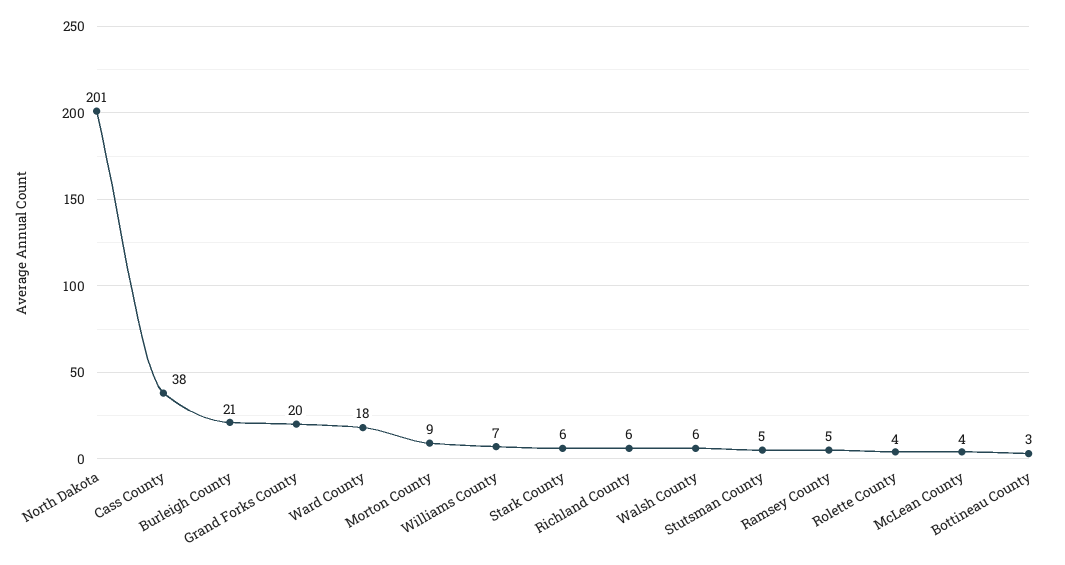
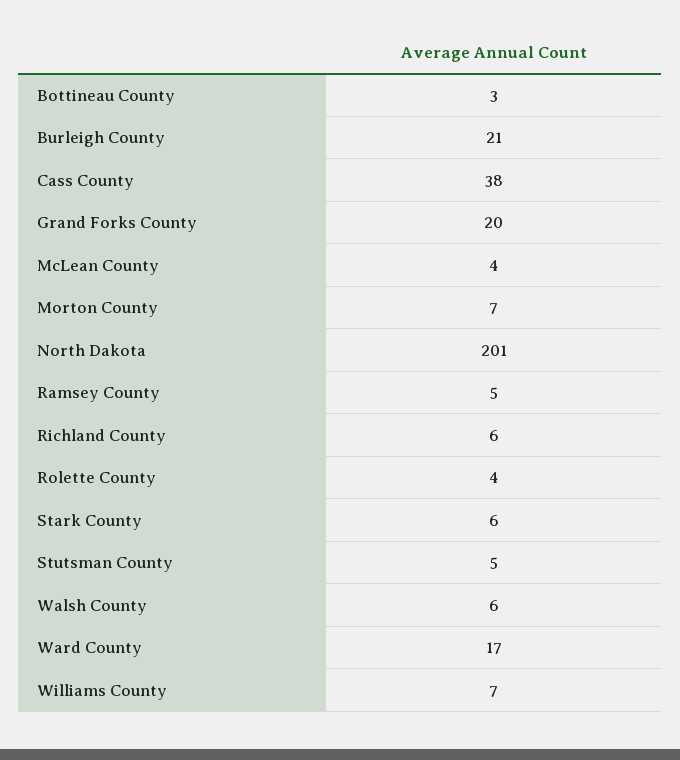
Ward County: 18 -> 17
Morton County: 9 -> 7

